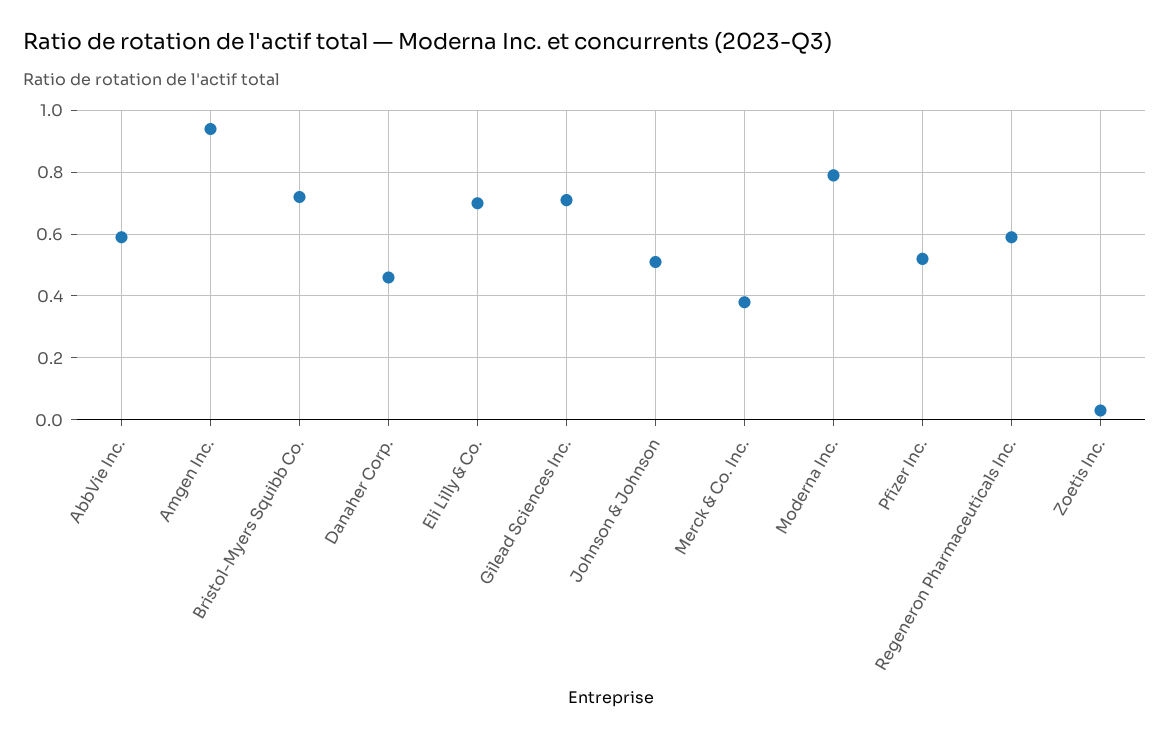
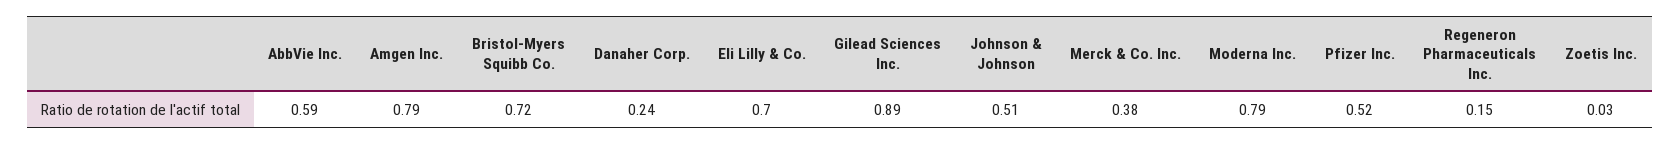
Amgen Inc.: 0.95 -> 0.79
Danaher Corp.: 0.45 -> 0.24
Gilead Sciences Inc.: 0.7 -> 0.89
Regeneron Pharmaceuticals Inc.: 0.6 -> 0.15

